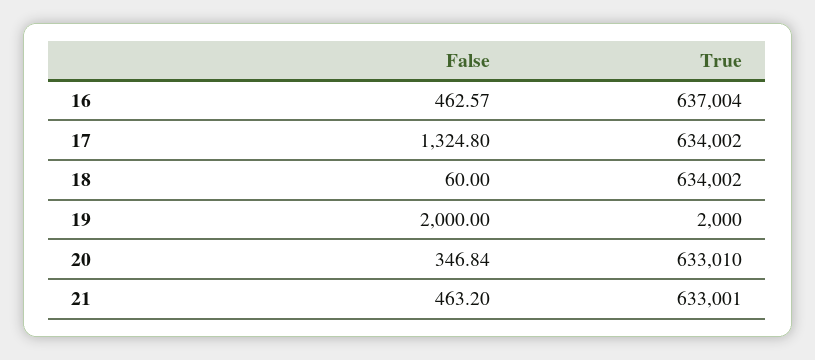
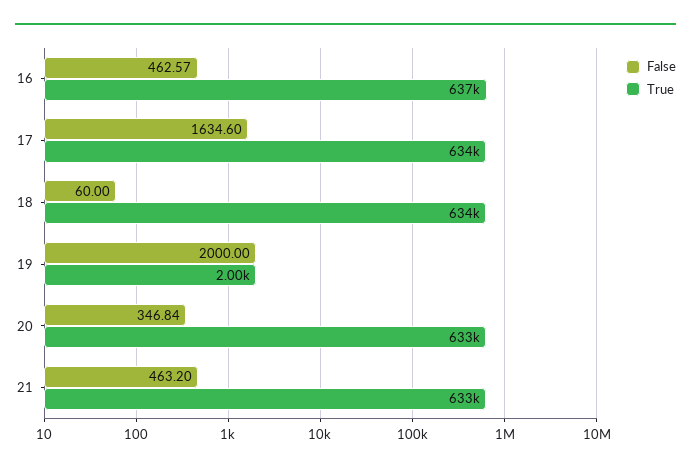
False, 17: 1324.8 -> 1634.6

